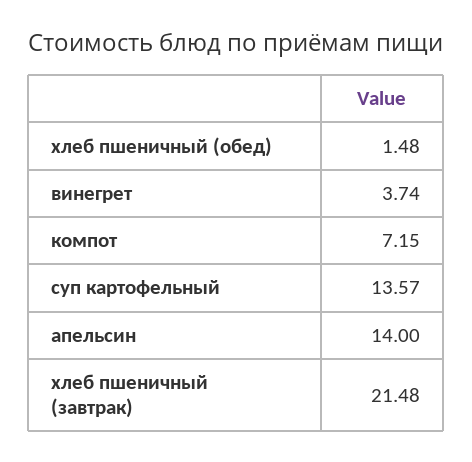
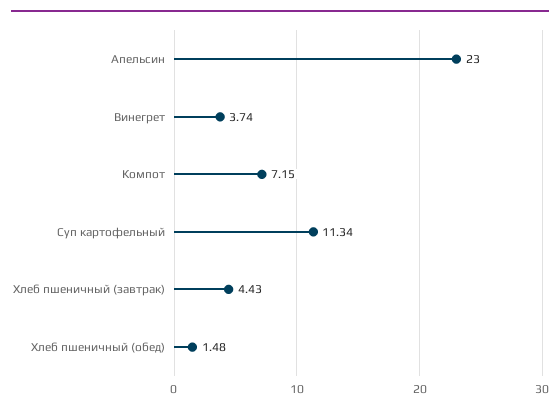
суп картофельный: 13.57 -> 11.34
апельсин: 14 -> 23
хлеб пшеничный (завтрак): 21.48 -> 4.43

